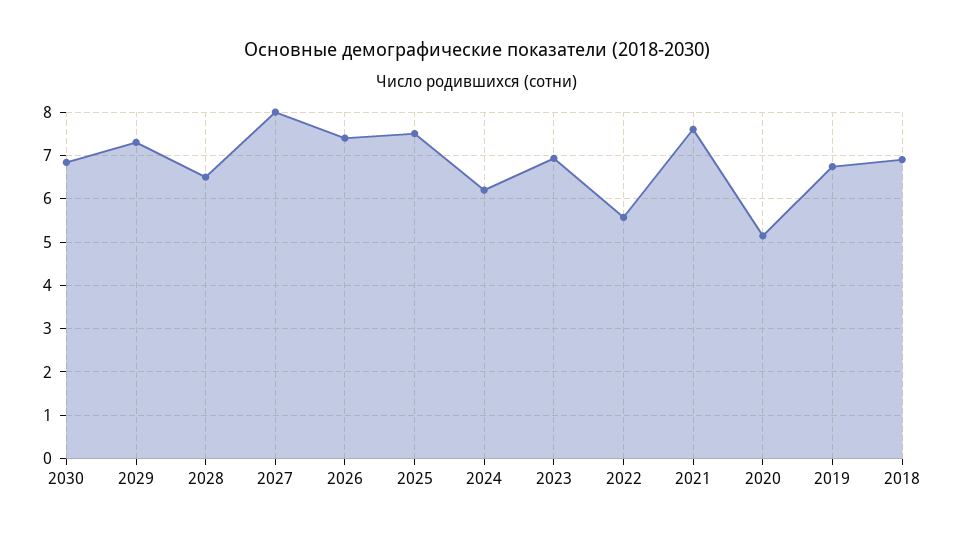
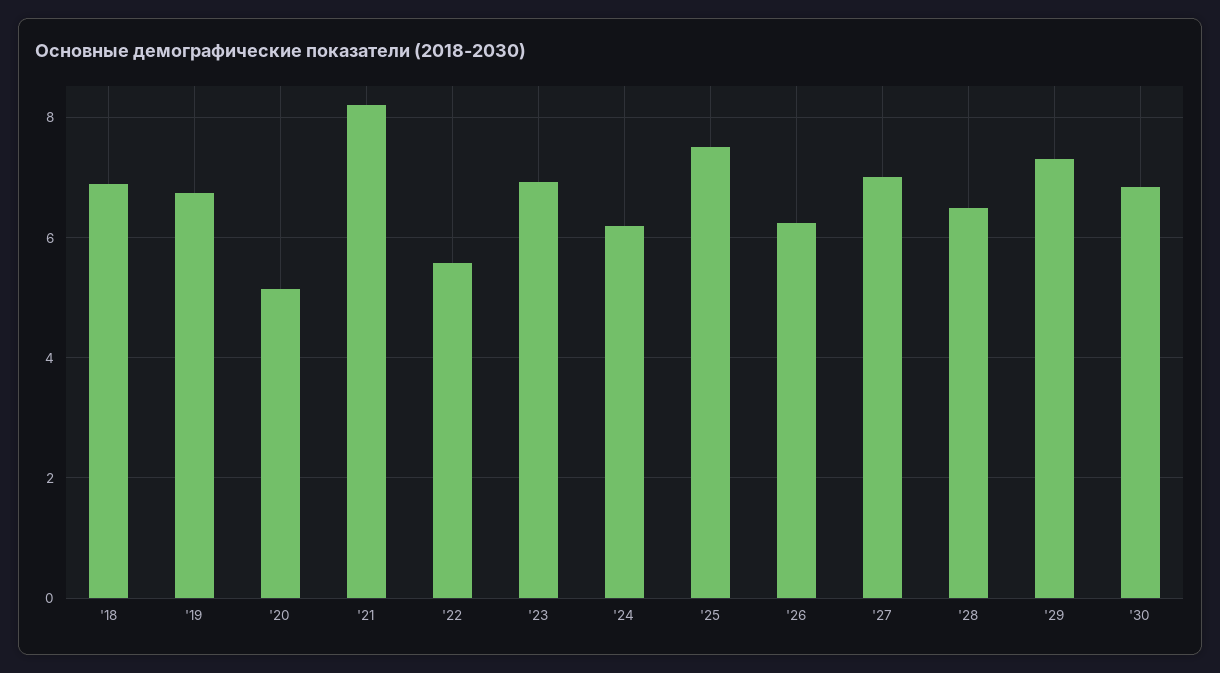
2027: 8 -> 7
2026: 7.4 -> 6.2
2021: 7.6 -> 8.2

